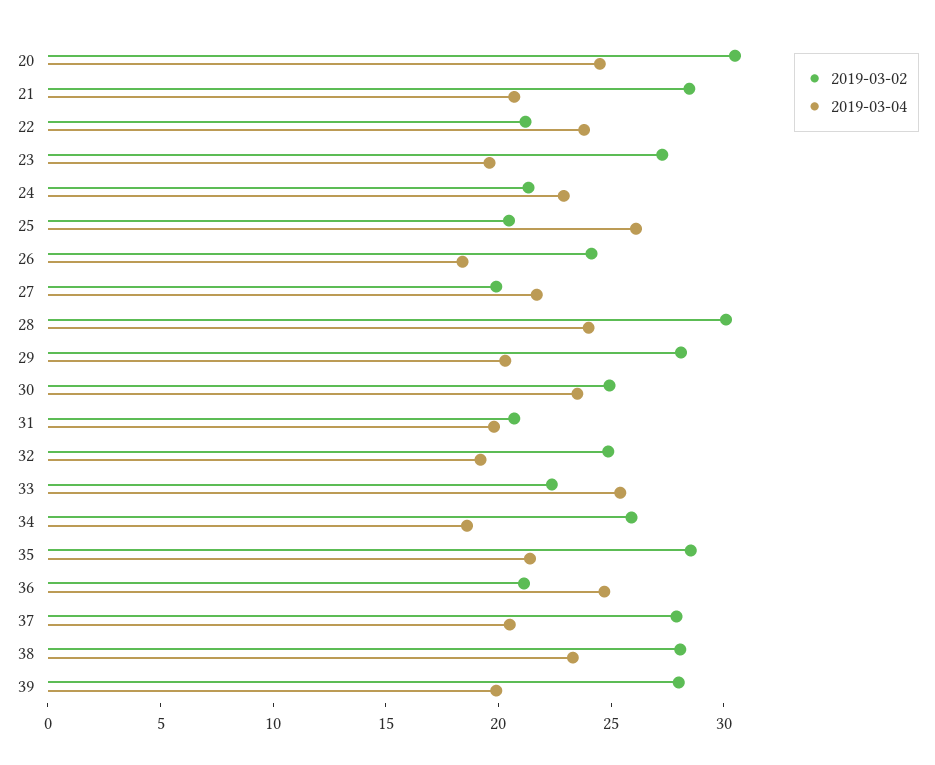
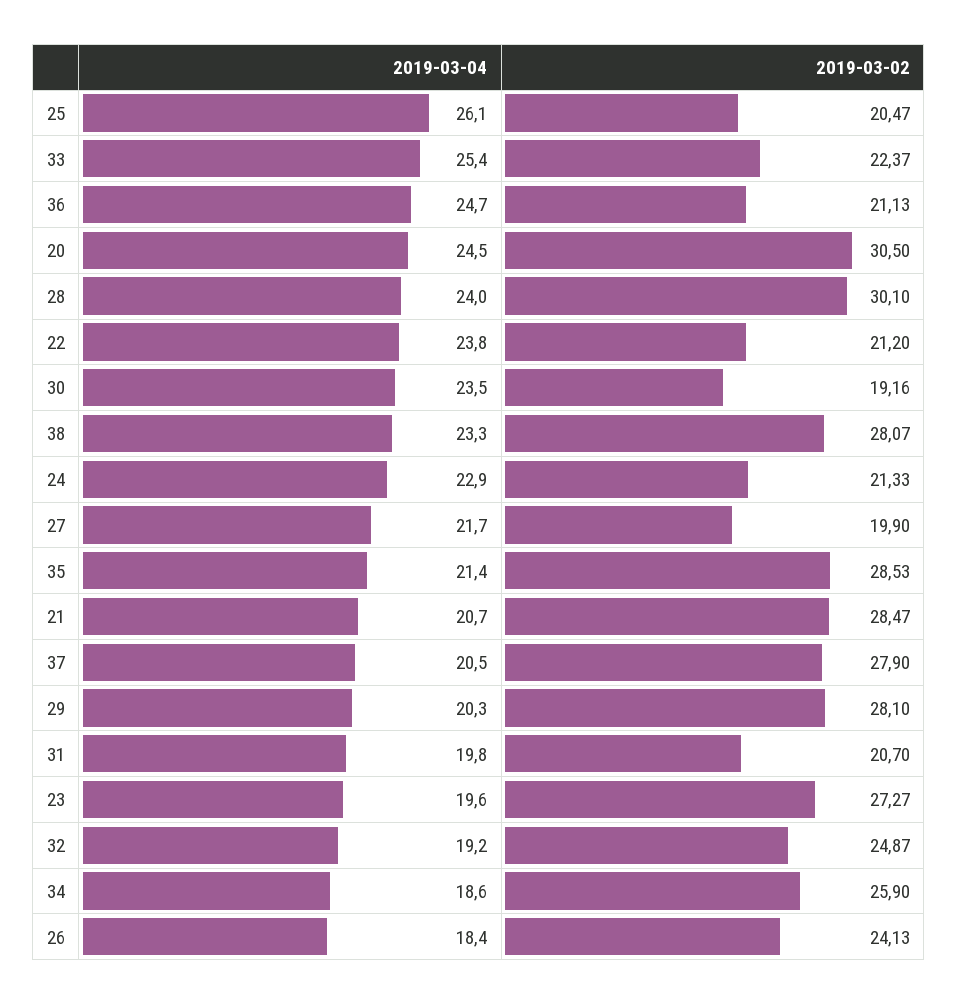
2019-03-02, 30: 25 -> 19.16
2019-03-02, 39: 28 -> none
2019-03-04, 39: 20 -> none

